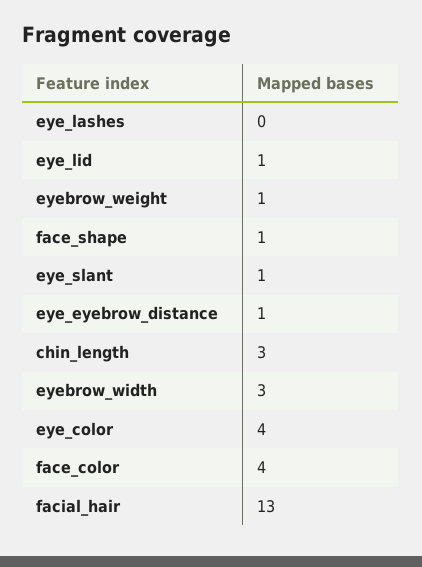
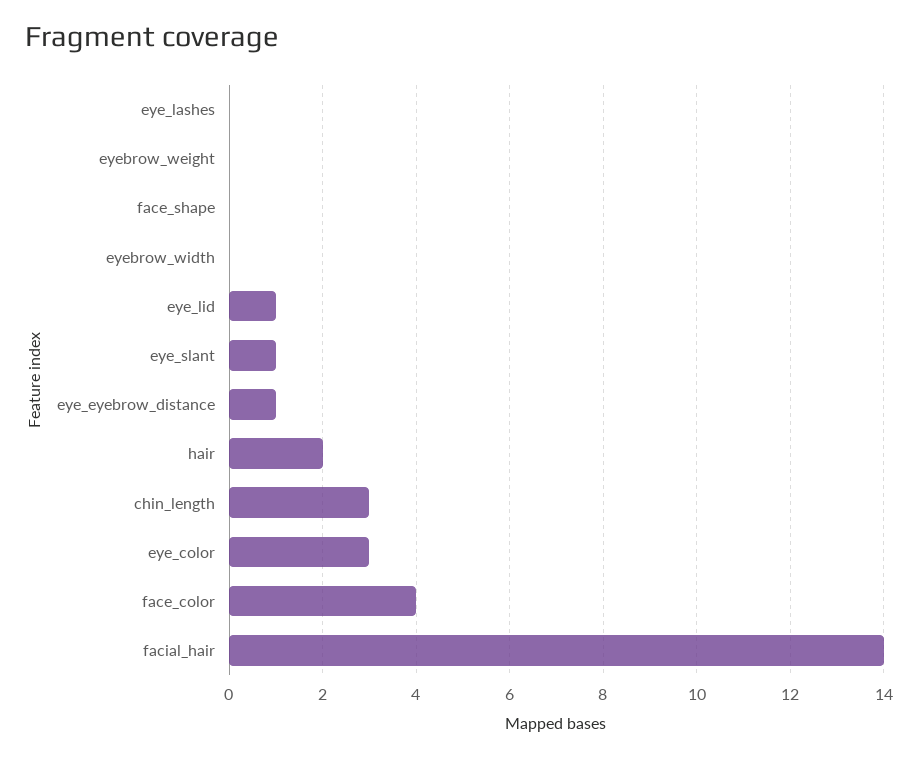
eyebrow_weight: 1 -> 0
face_shape: 1 -> 0
eyebrow_width: 3 -> 0
eye_color: 4 -> 3
facial_hair: 13 -> 14
hair: none -> 2

